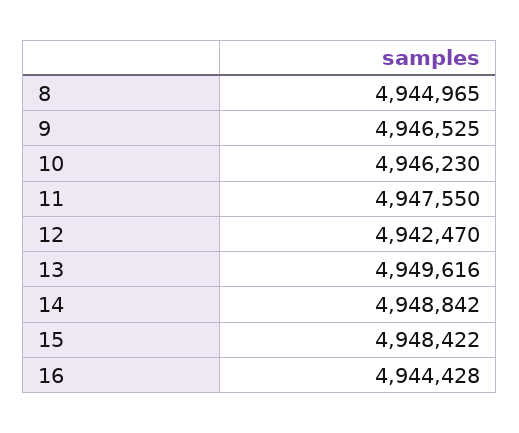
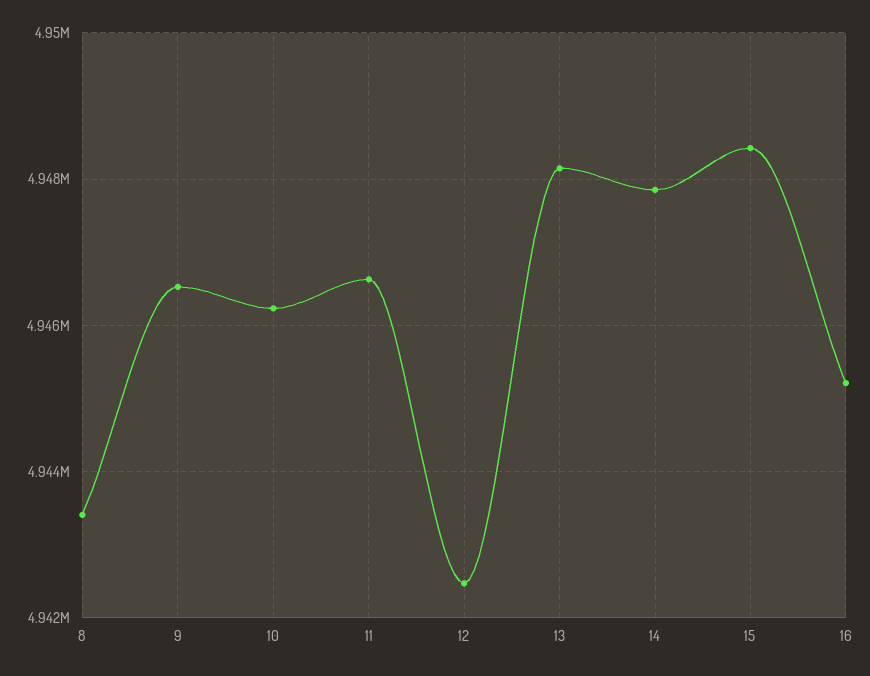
8: 4944965 -> 4943400
11: 4947550 -> 4946600
13: 4949616 -> 4948200
14: 4948842 -> 4947800
16: 4944428 -> 4945200

